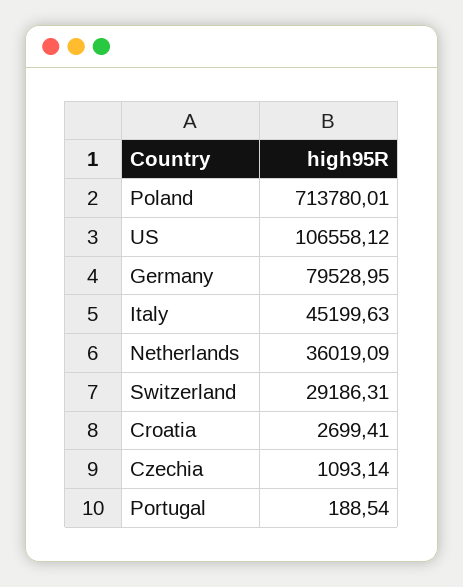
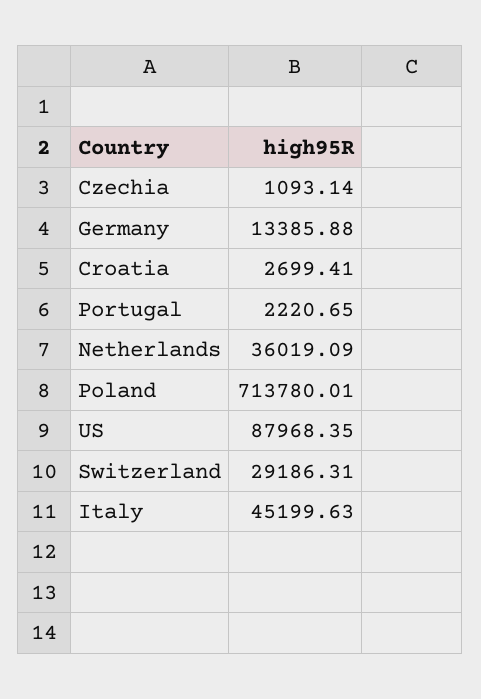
US: 106558.12 -> 87968.35
Germany: 79528.95 -> 13385.88
Portugal: 188.54 -> 2220.65

